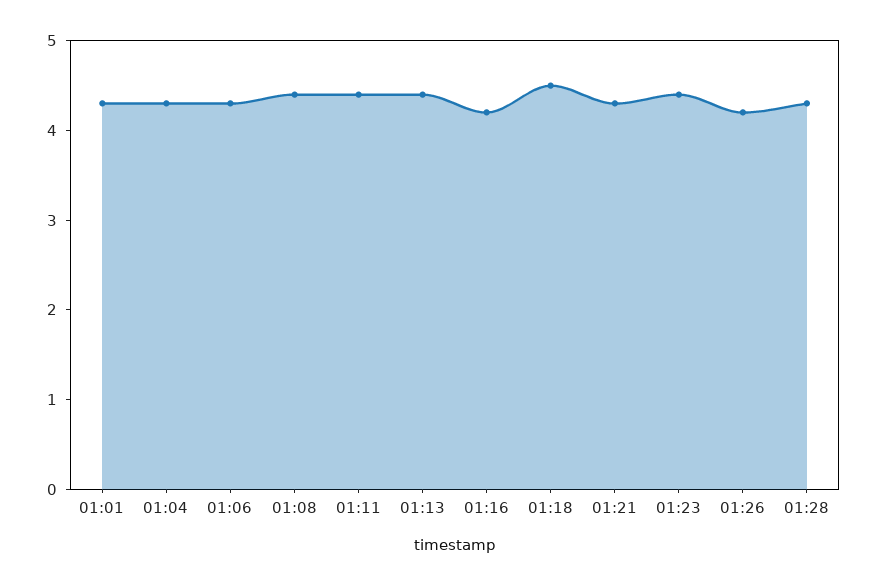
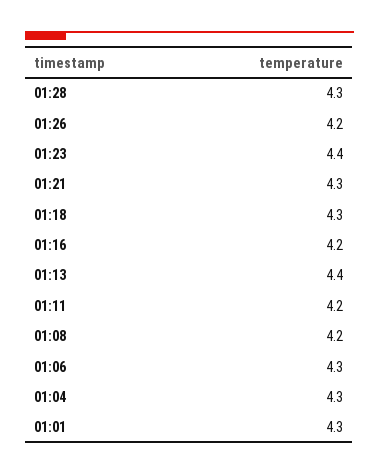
01:08: 4.4 -> 4.2
01:11: 4.4 -> 4.2
01:18: 4.5 -> 4.3

